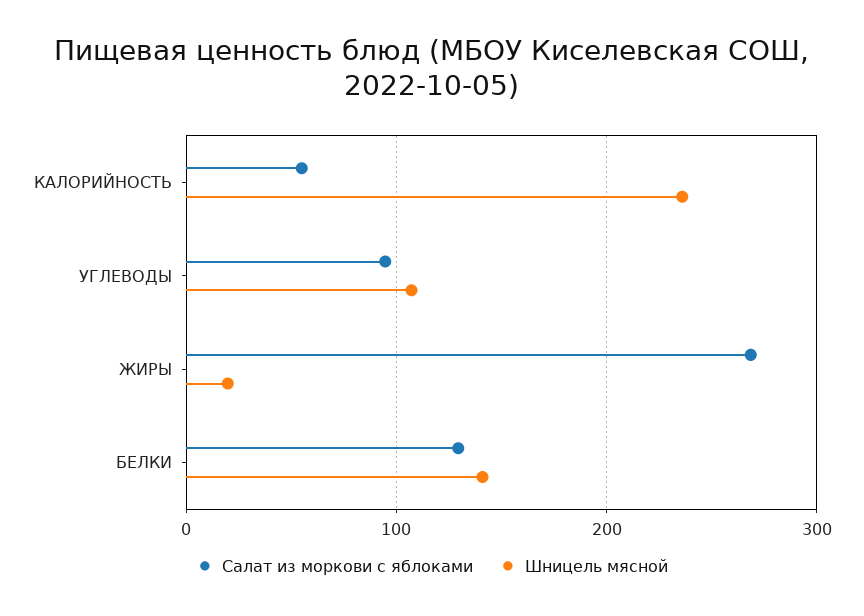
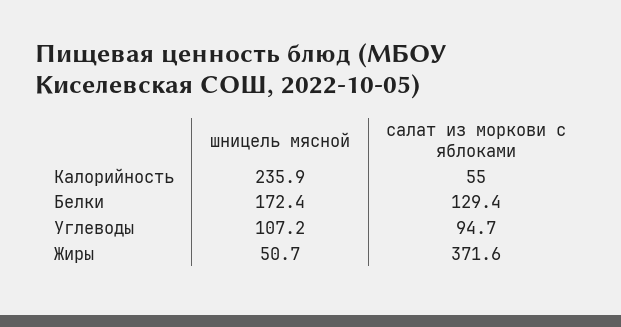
Салат из моркови с яблоками, ЖИРЫ: 270 -> 371.6
Шницель мясной, ЖИРЫ: 20 -> 50.7
Шницель мясной, БЕЛКИ: 140 -> 172.4

